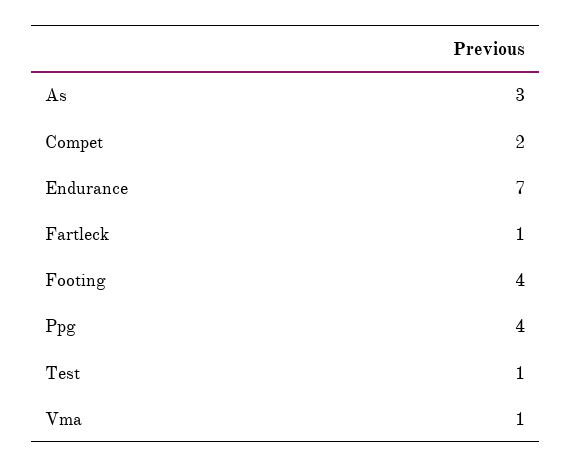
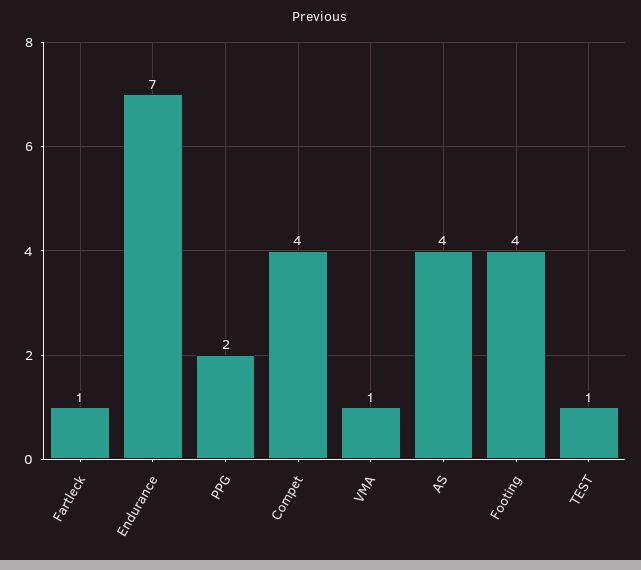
As: 3 -> 4
Compet: 2 -> 4
Ppg: 4 -> 2

